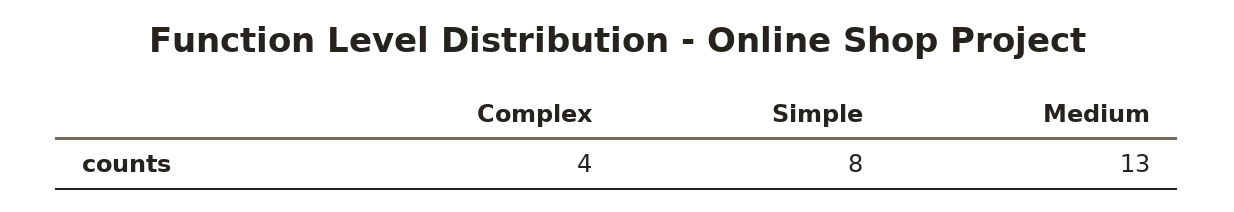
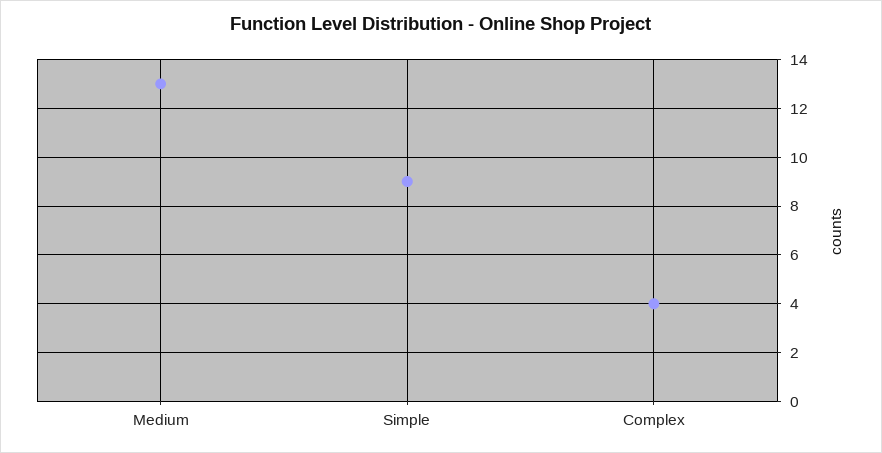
Simple: 8 -> 9

